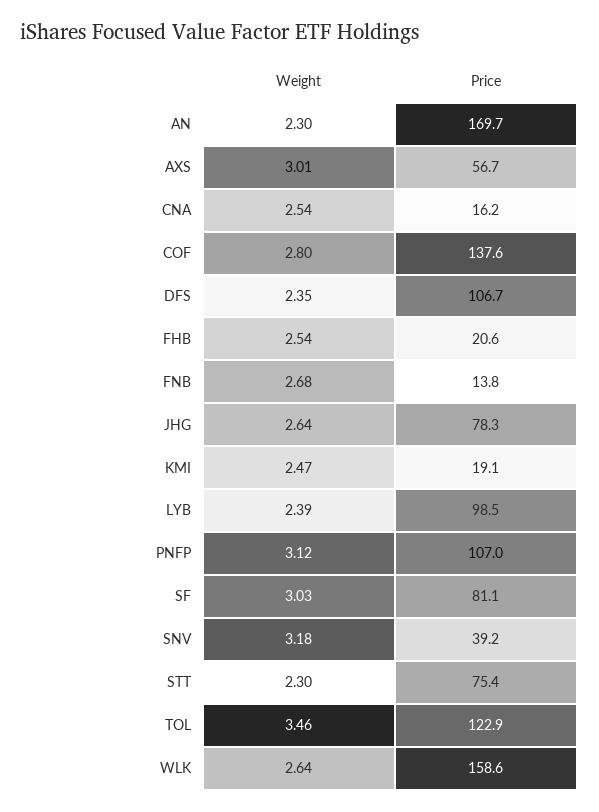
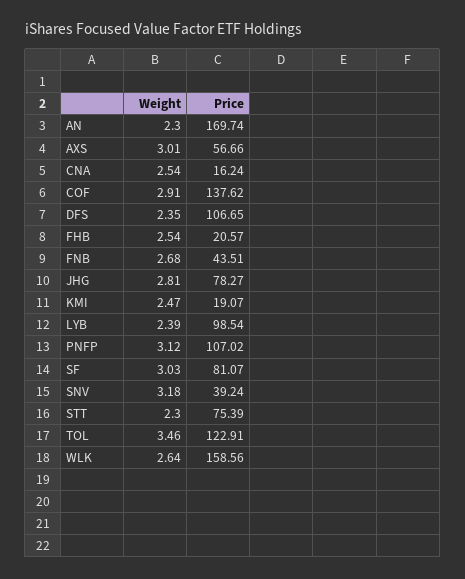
Weight, COF: 2.8 -> 2.91
Price, FNB: 13.8 -> 43.51
Weight, JHG: 2.64 -> 2.81

